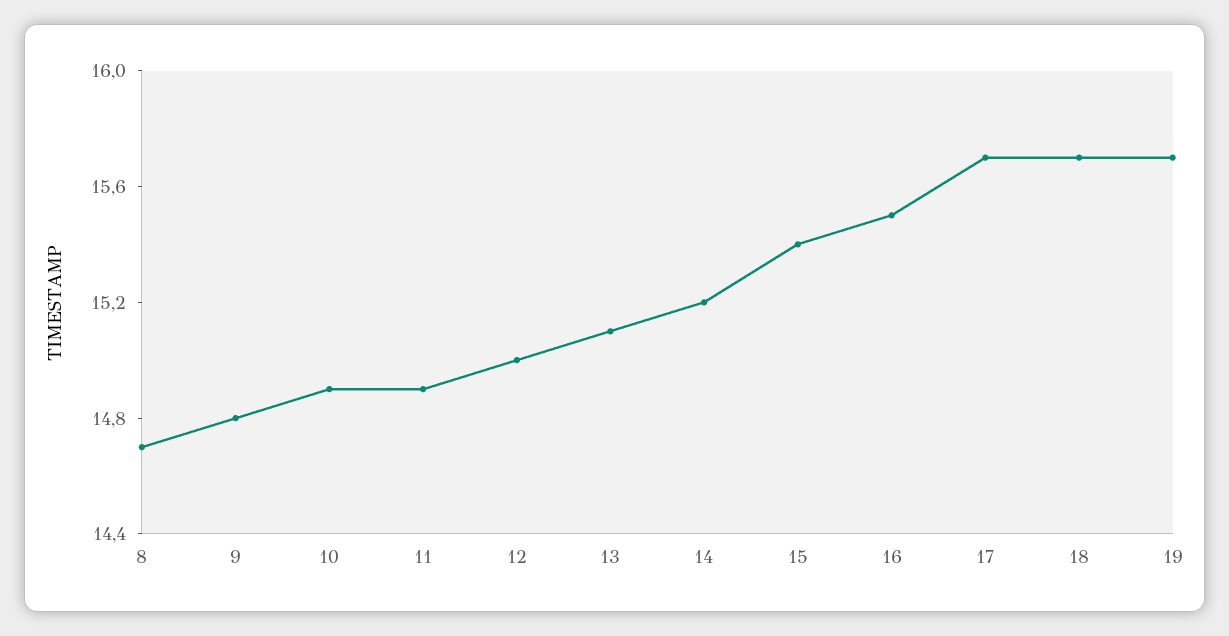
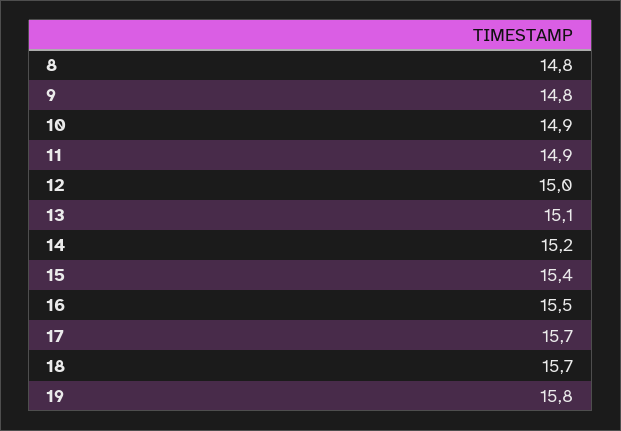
8: 14.7 -> 14.8
19: 15.7 -> 15.8

